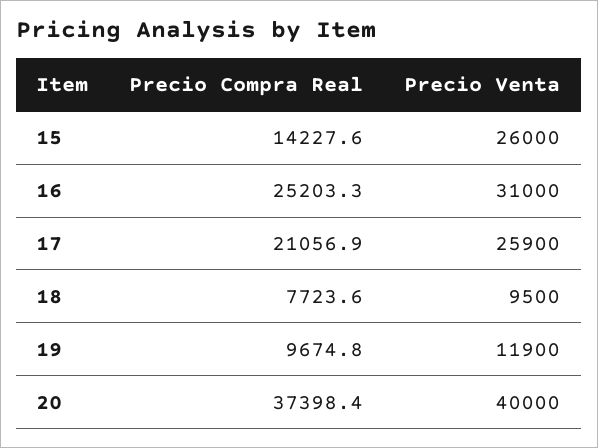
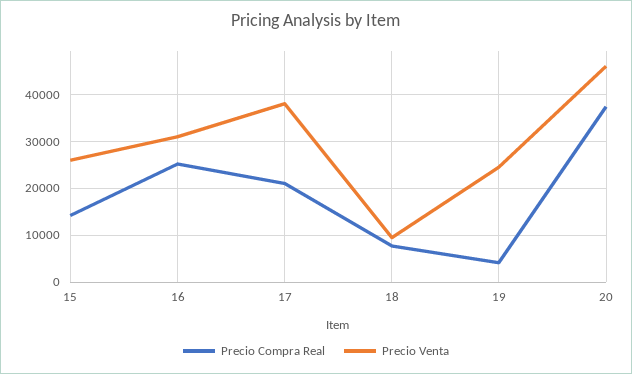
Precio Venta, 17: 25900 -> 38000
Precio Compra Real, 19: 9674.8 -> 4000
Precio Venta, 19: 11900 -> 24000
Precio Venta, 20: 40000 -> 46000

